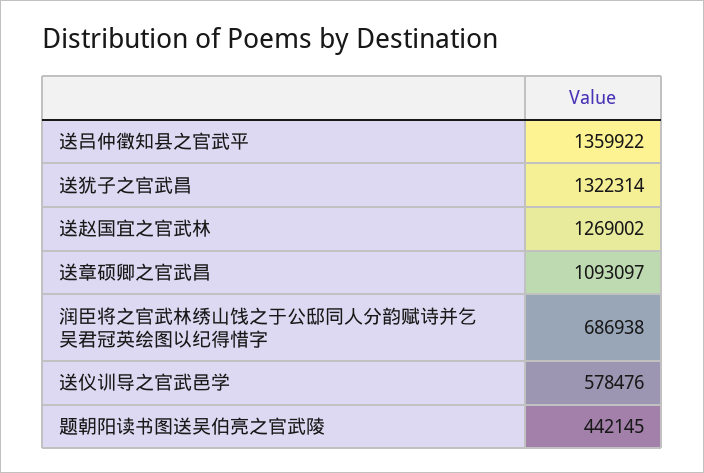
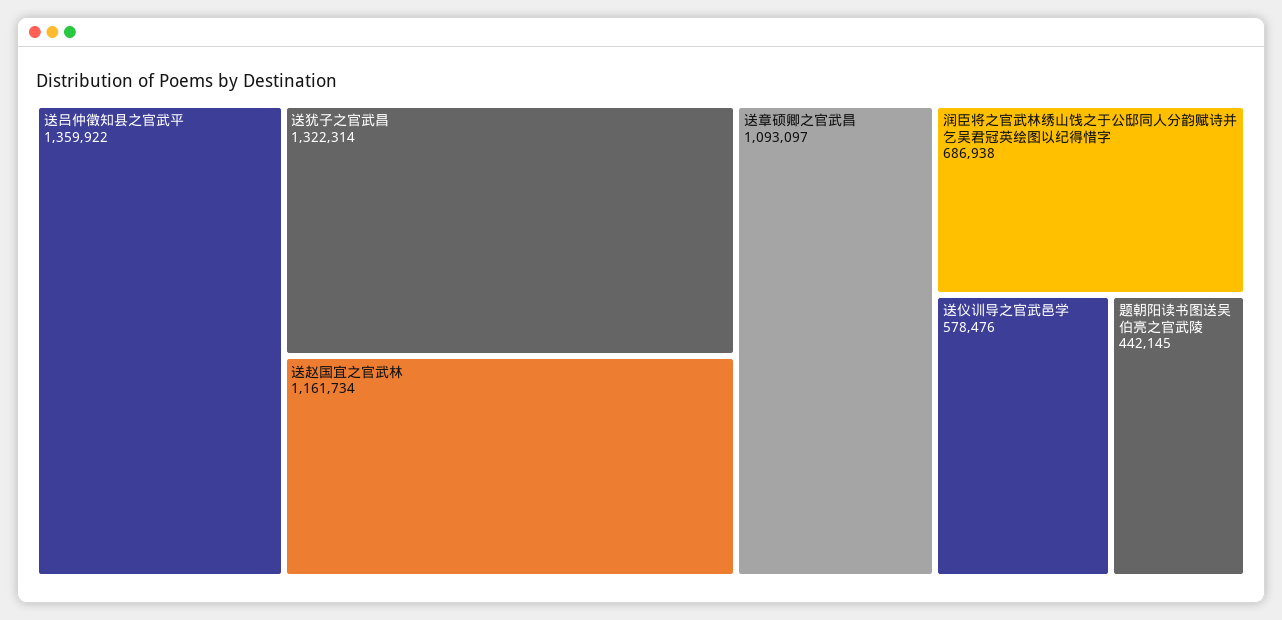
送赵国宜之官武林: 1269002 -> 1161734

